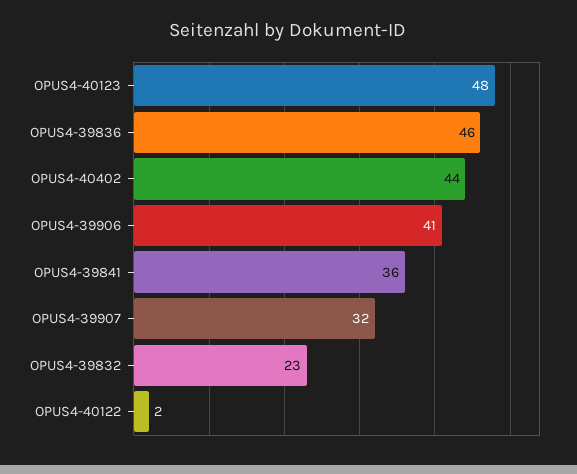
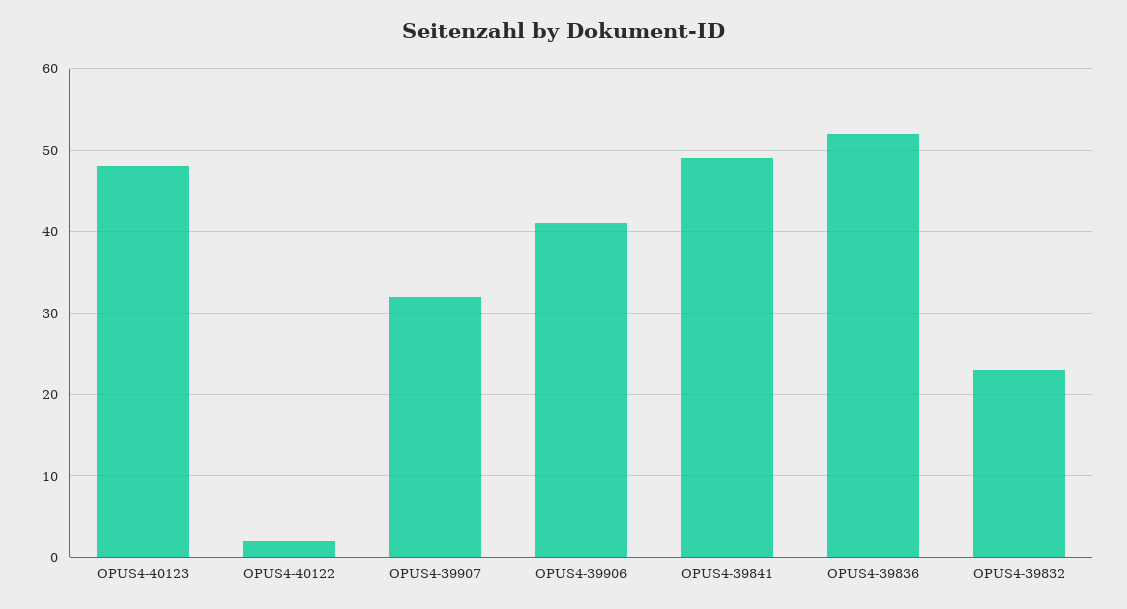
OPUS4-39836: 46 -> 52
OPUS4-40402: 44 -> none
OPUS4-39841: 36 -> 49

